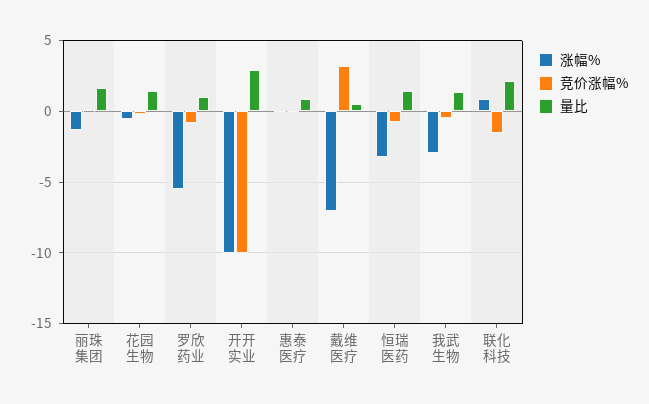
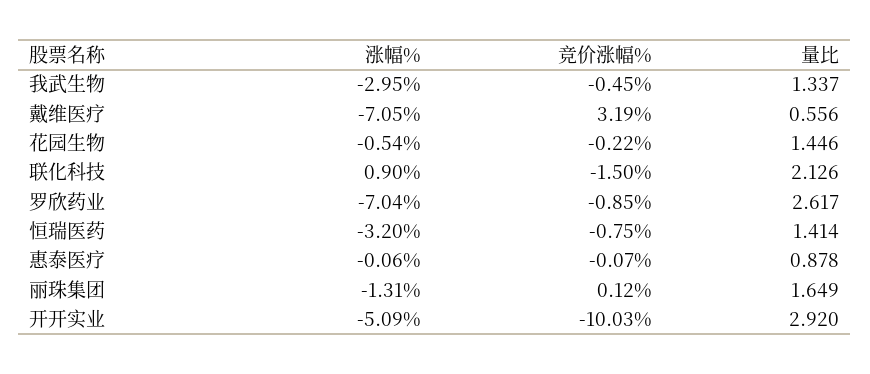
涨幅%, 罗欣药业: -5.5 -> -7.04
量比, 罗欣药业: 1 -> 2.617
涨幅%, 开开实业: -10 -> -5.09

